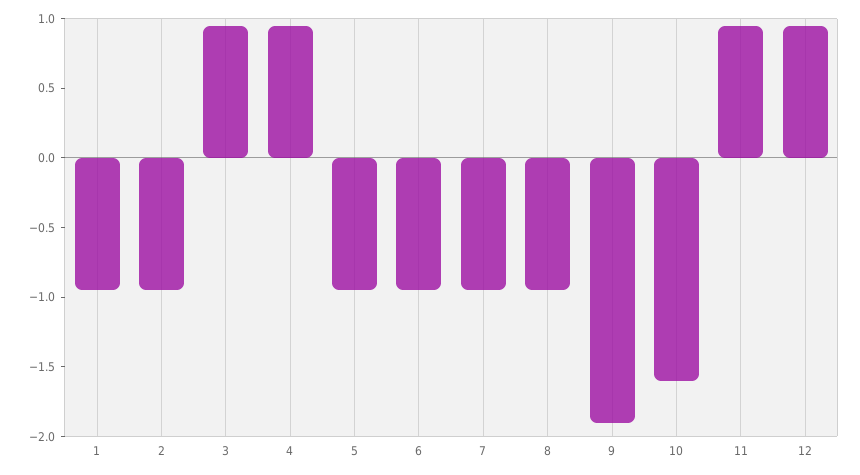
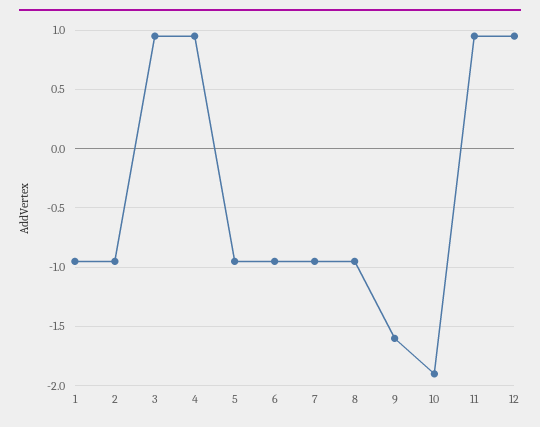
9: -1.9 -> -1.6
10: -1.6 -> -1.9

